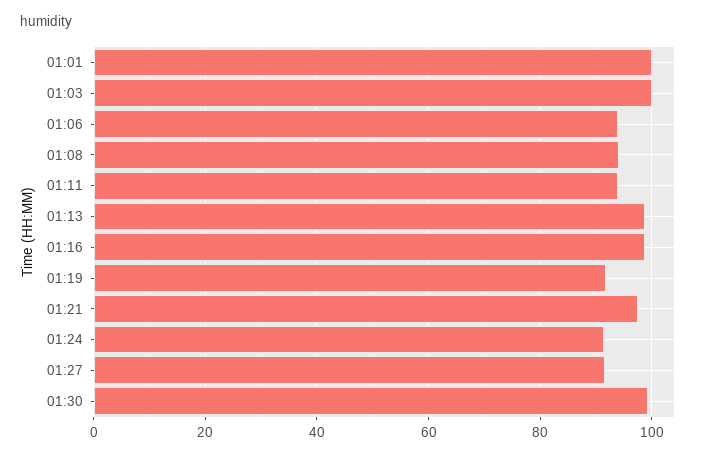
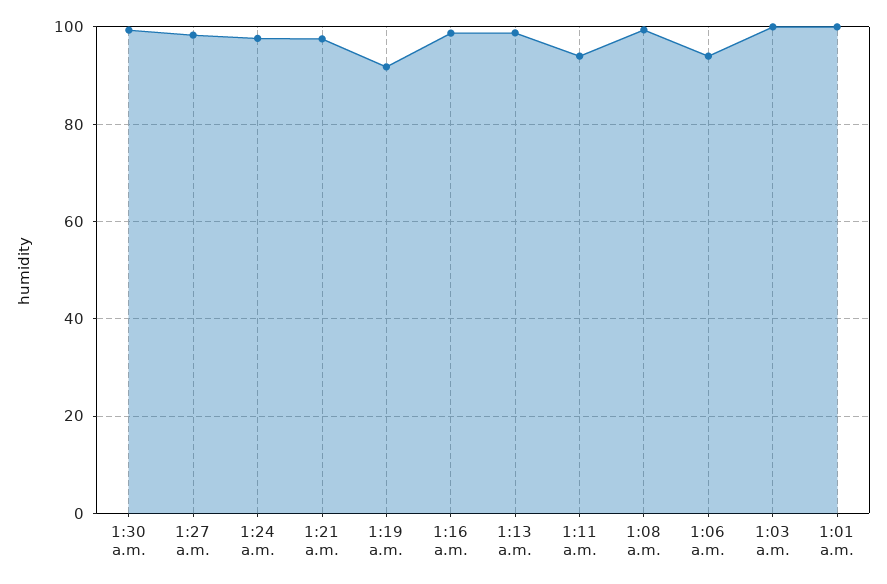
01:08: 94 -> 100
01:24: 92 -> 98
01:27: 92 -> 98

